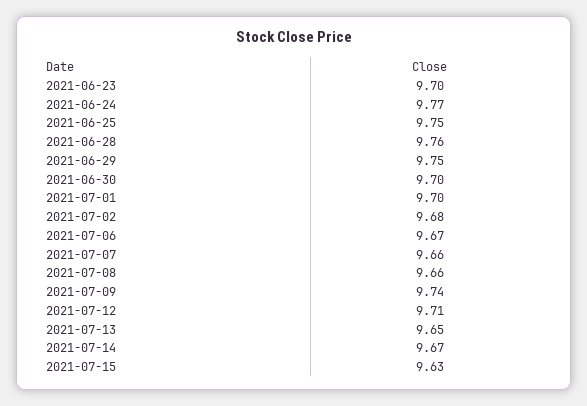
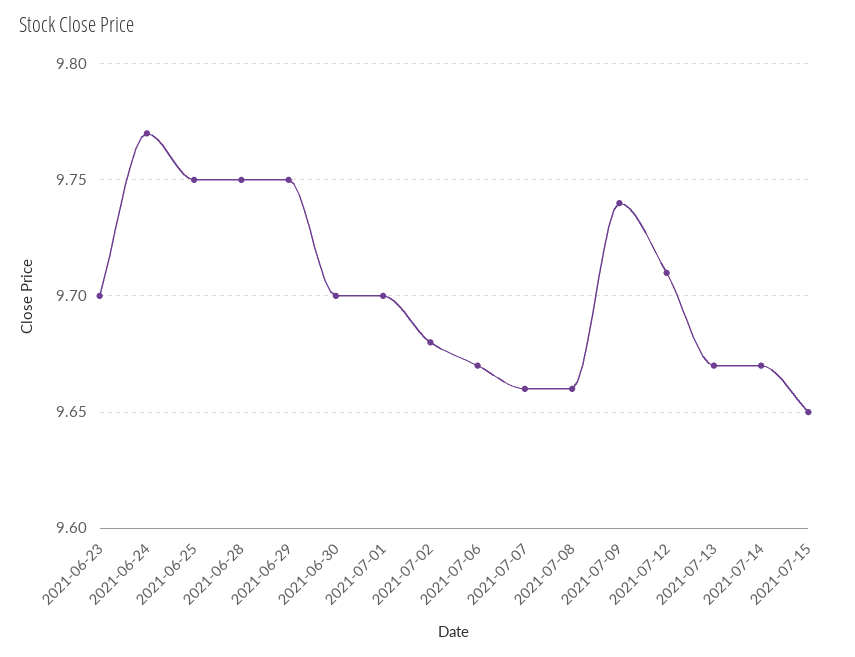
2021-06-28: 9.76 -> 9.75
2021-07-13: 9.65 -> 9.67
2021-07-15: 9.63 -> 9.65

